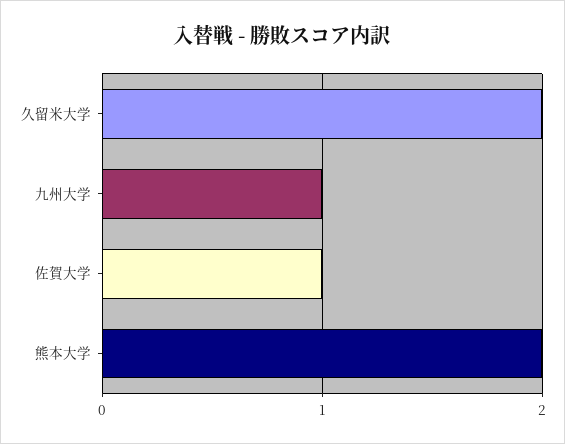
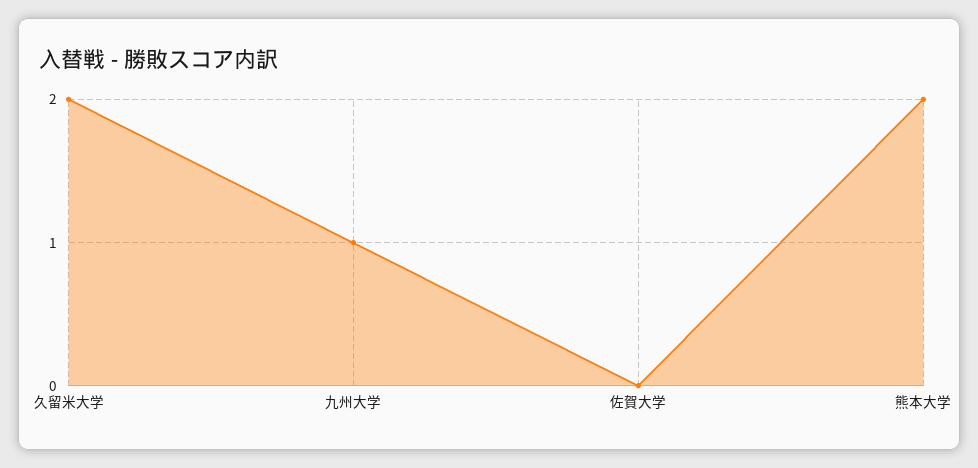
佐賀大学: 1 -> 0

